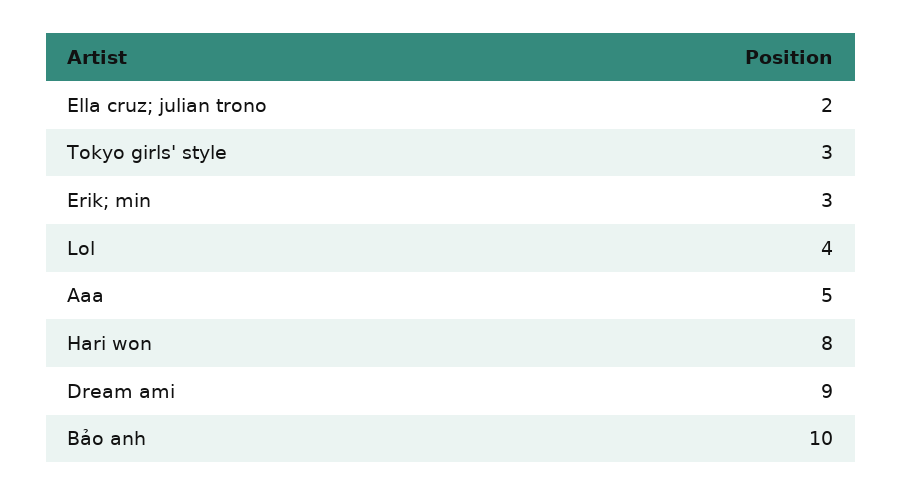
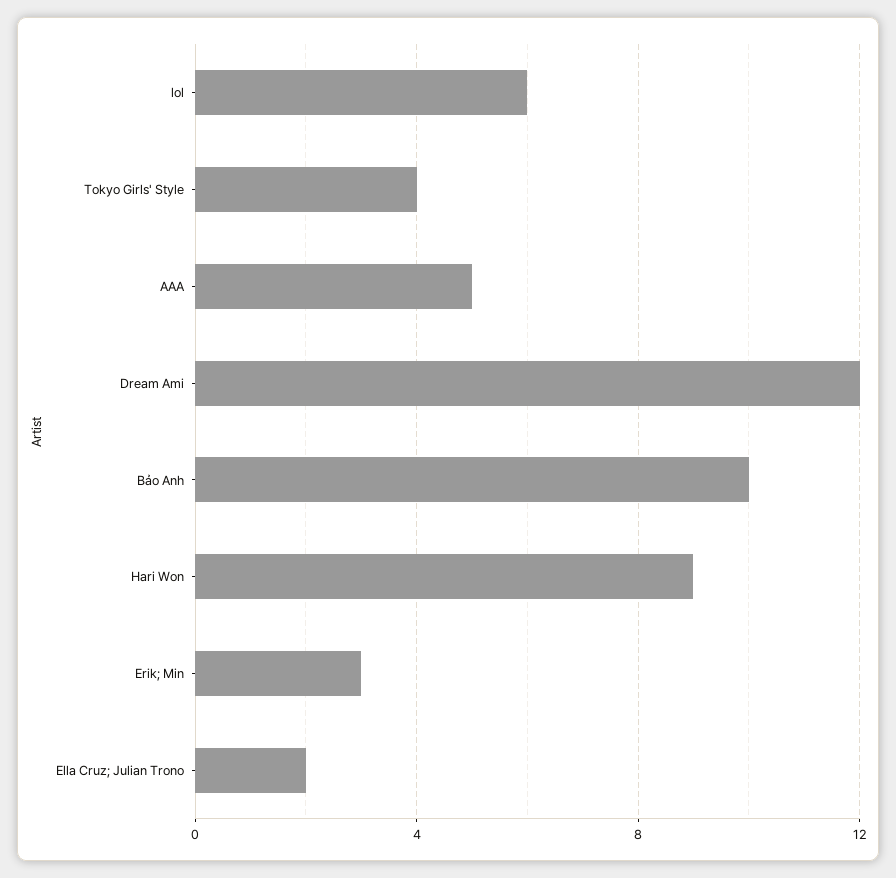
Tokyo girls' style: 3 -> 4
Lol: 4 -> 6
Hari won: 8 -> 9
Dream ami: 9 -> 12

